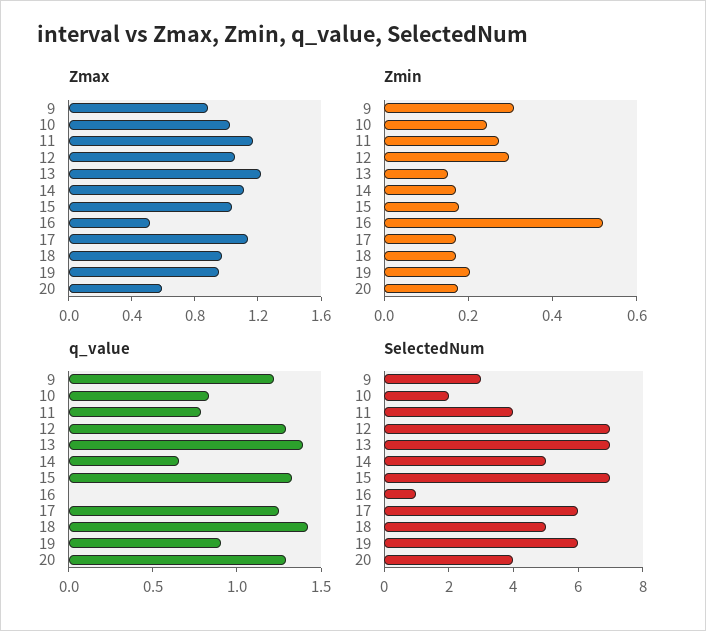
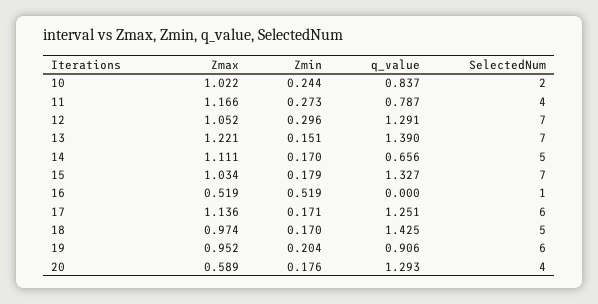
Zmax, 9: 0.9 -> none
Zmin, 9: 0.3 -> none
q_value, 9: 1.2 -> none
SelectedNum, 9: 3 -> none

